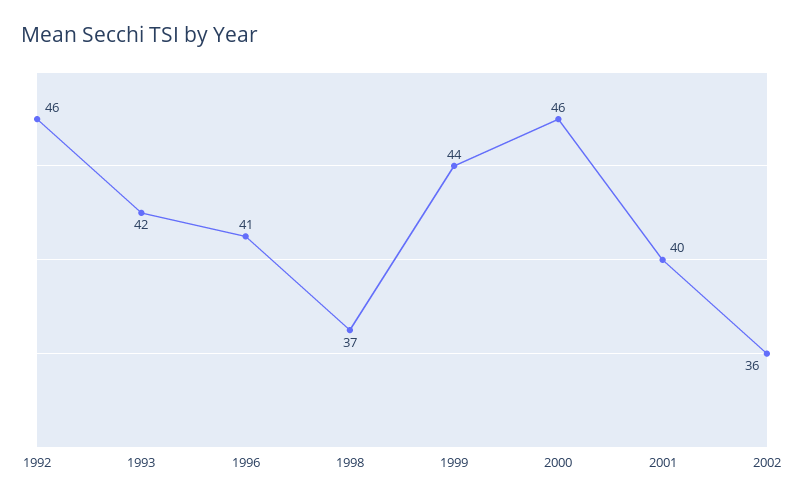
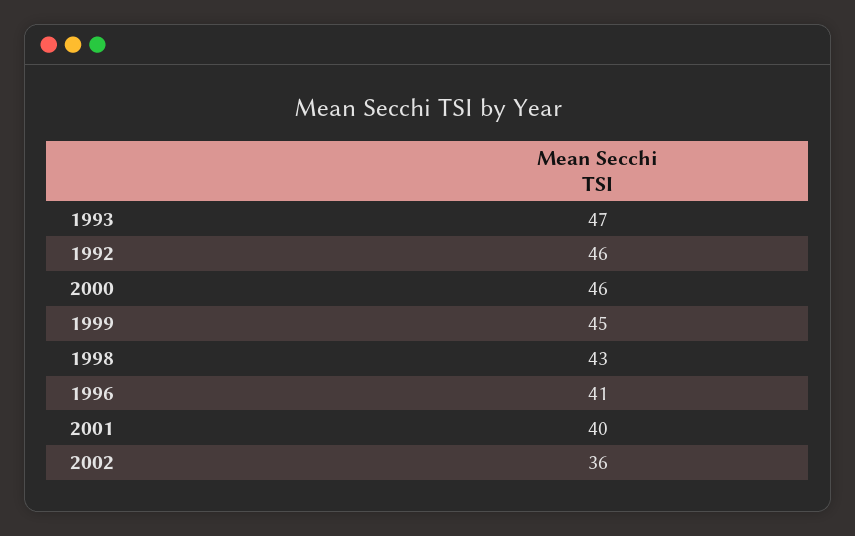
1993: 42 -> 47
1998: 37 -> 43
1999: 44 -> 45

